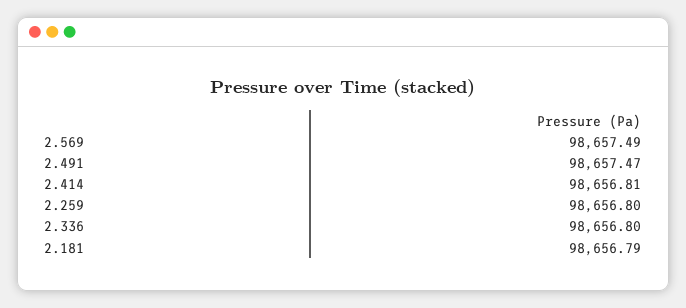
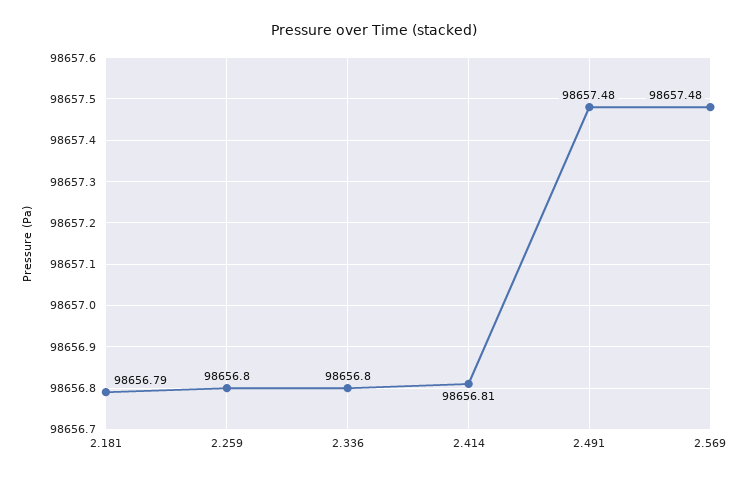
2.569: 98657.49 -> 98657.48
2.491: 98657.47 -> 98657.48

